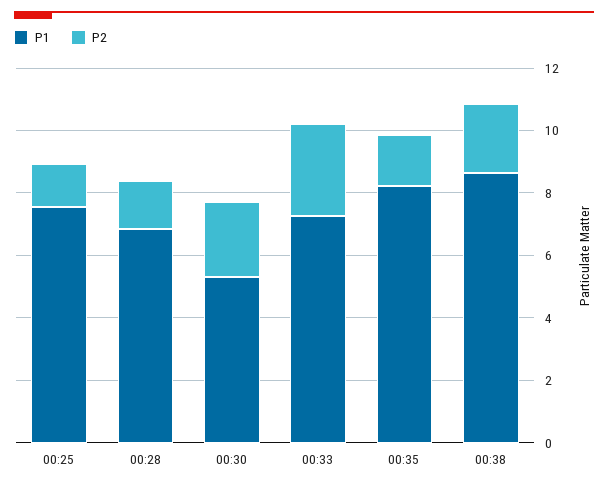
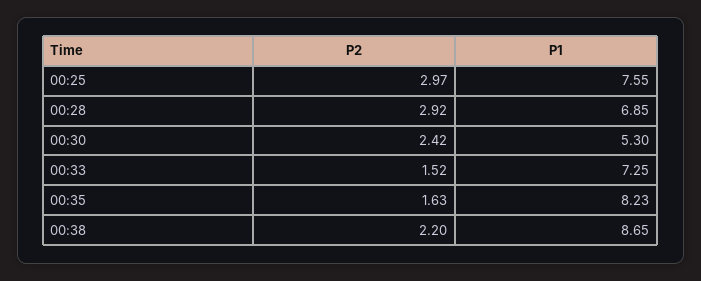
P2, 00:25: 1.5 -> 2.97
P2, 00:28: 1.5 -> 2.92
P2, 00:33: 3 -> 1.52

